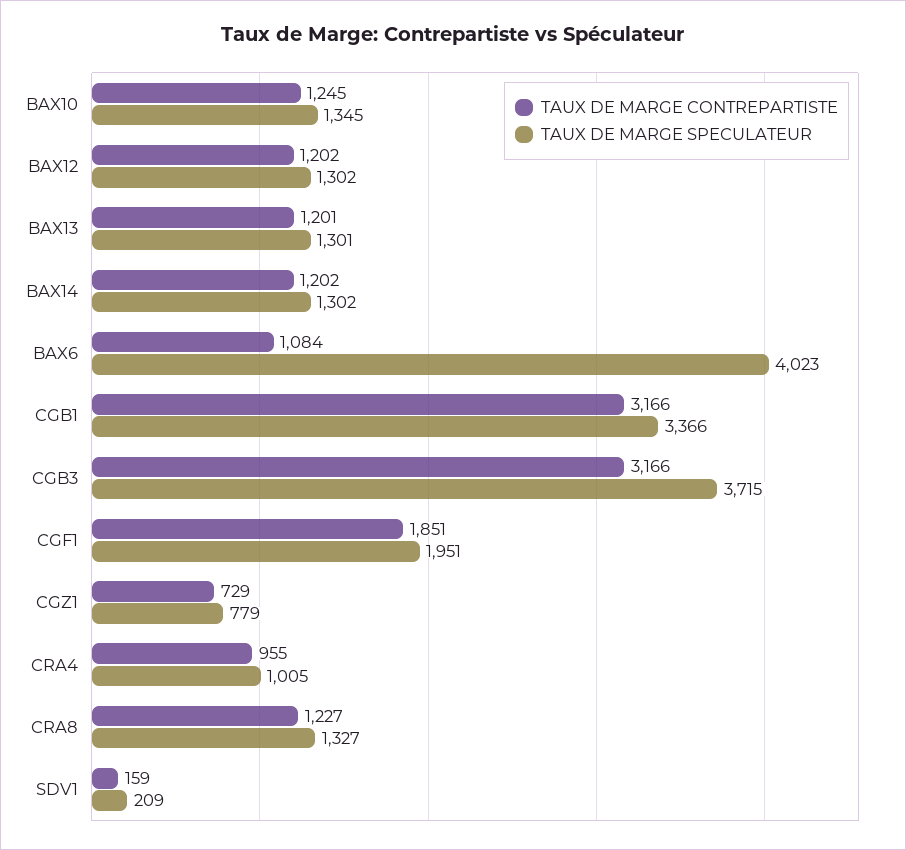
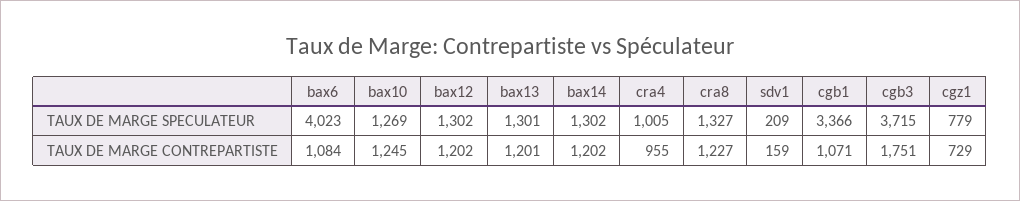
TAUX DE MARGE SPECULATEUR, BAX10: 1345 -> 1269
TAUX DE MARGE CONTREPARTISTE, CGB1: 3166 -> 1071
TAUX DE MARGE CONTREPARTISTE, CGB3: 3166 -> 1751
TAUX DE MARGE CONTREPARTISTE, CGF1: 1851 -> none
TAUX DE MARGE SPECULATEUR, CGF1: 1951 -> none

